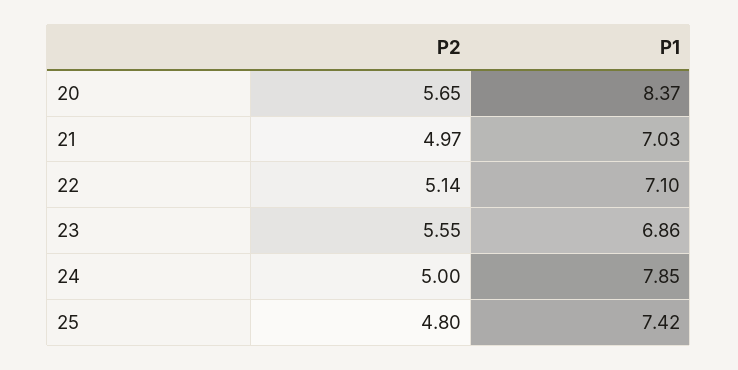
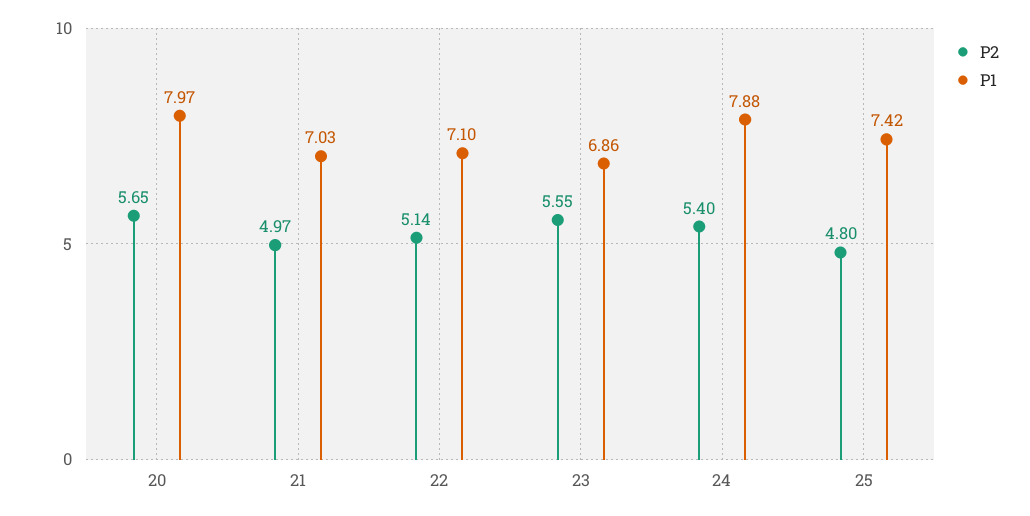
P1, 20: 8.37 -> 7.97
P2, 24: 5 -> 5.4
P1, 24: 7.85 -> 7.88

